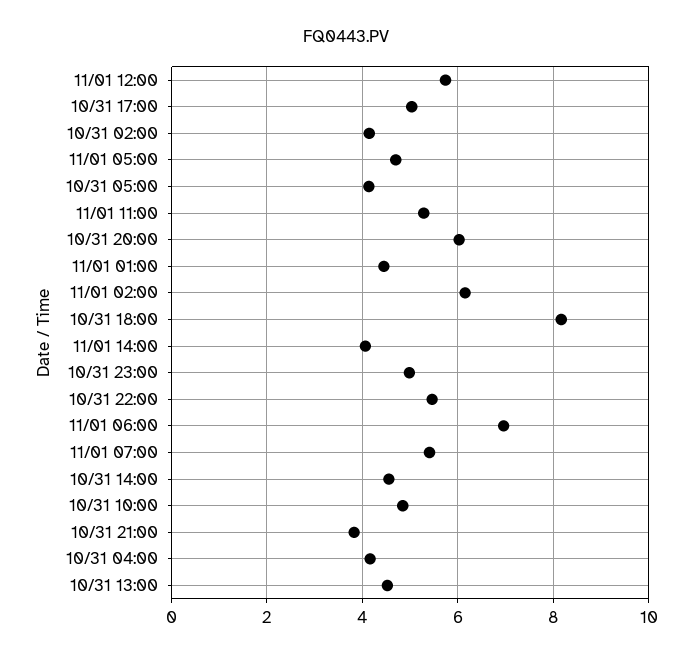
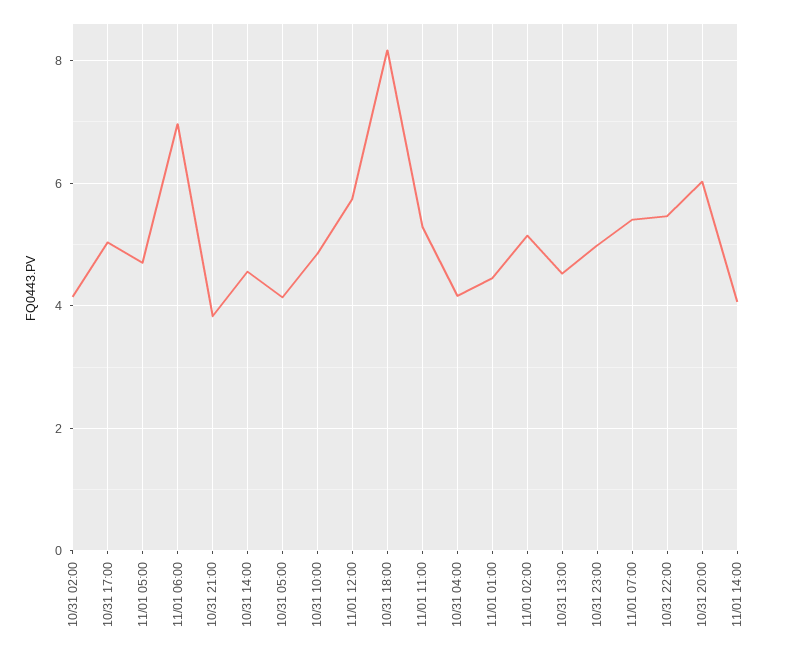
11/01 02:00: 6.2 -> 5.2

